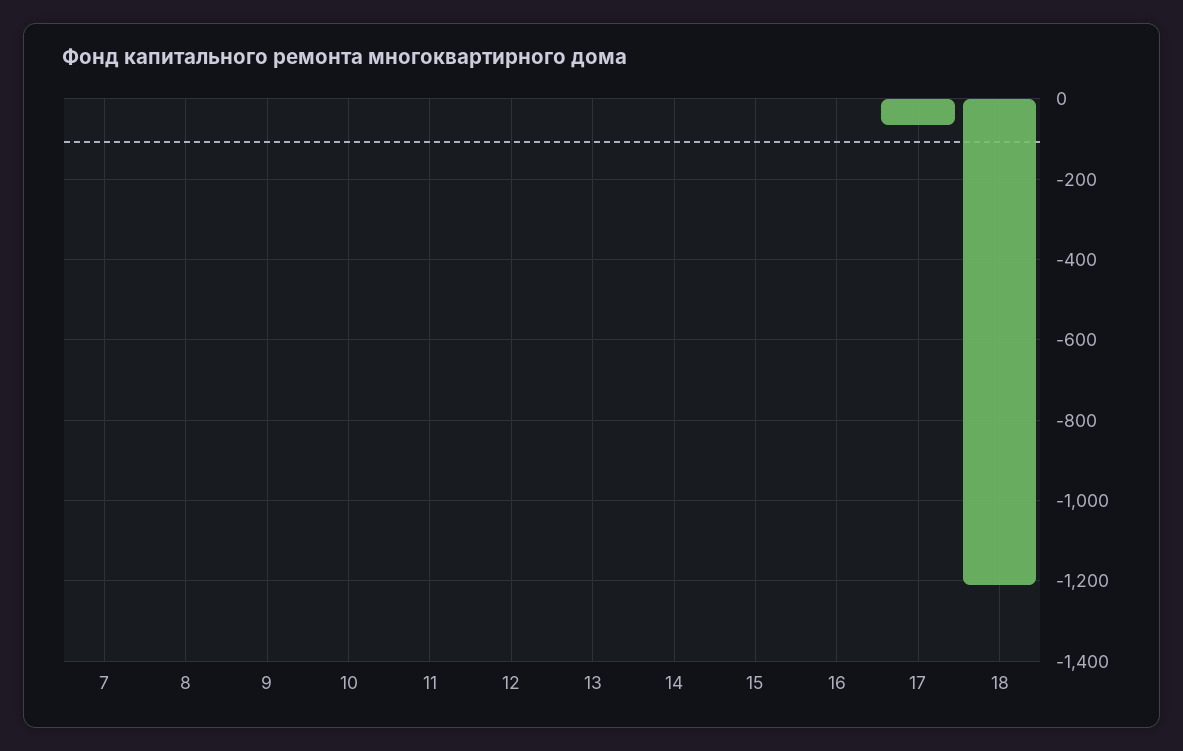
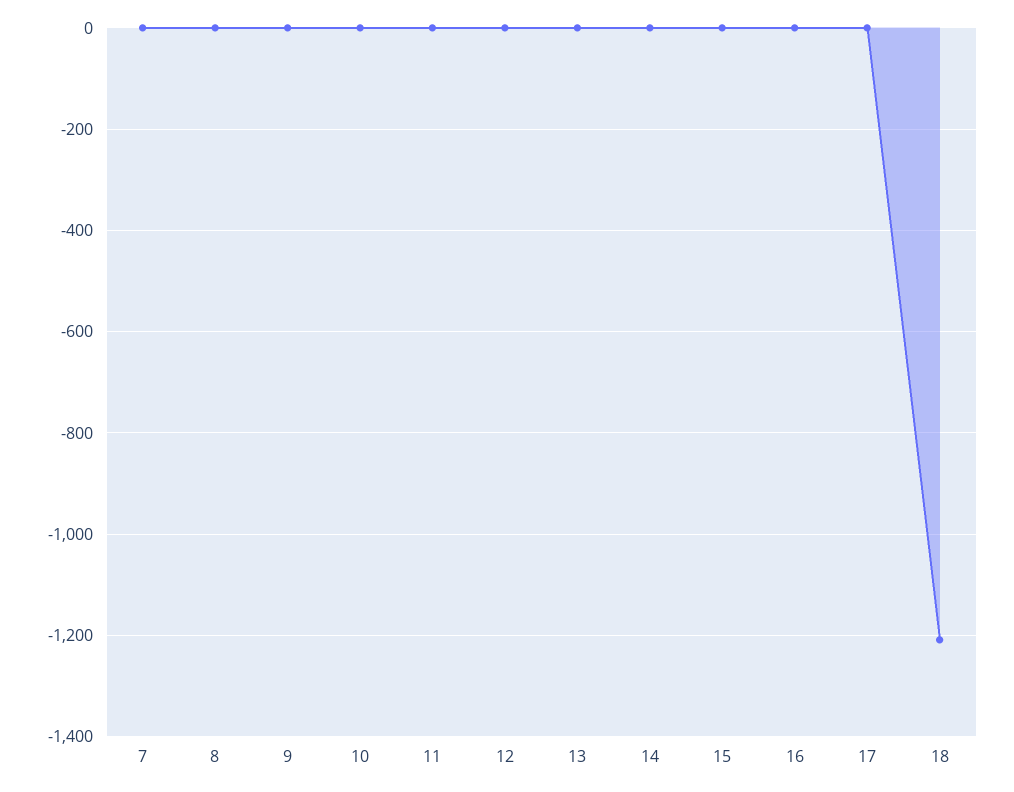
17: -60 -> 0

